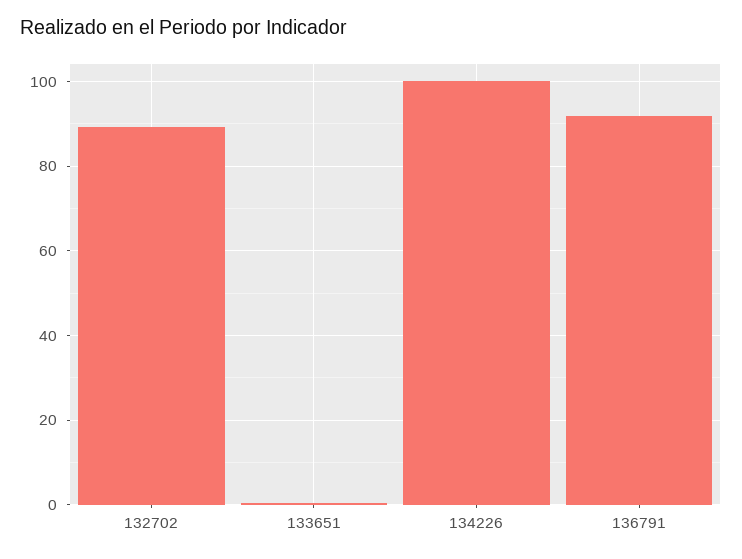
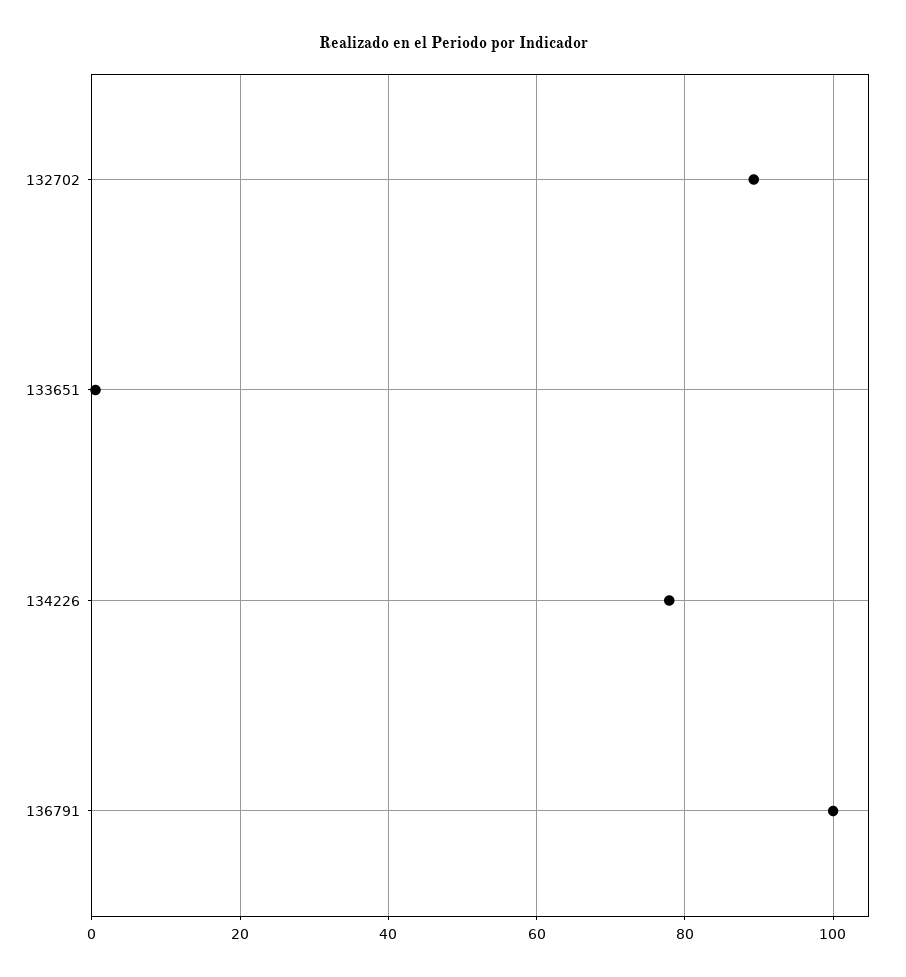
134226: 100 -> 78
136791: 92 -> 100

